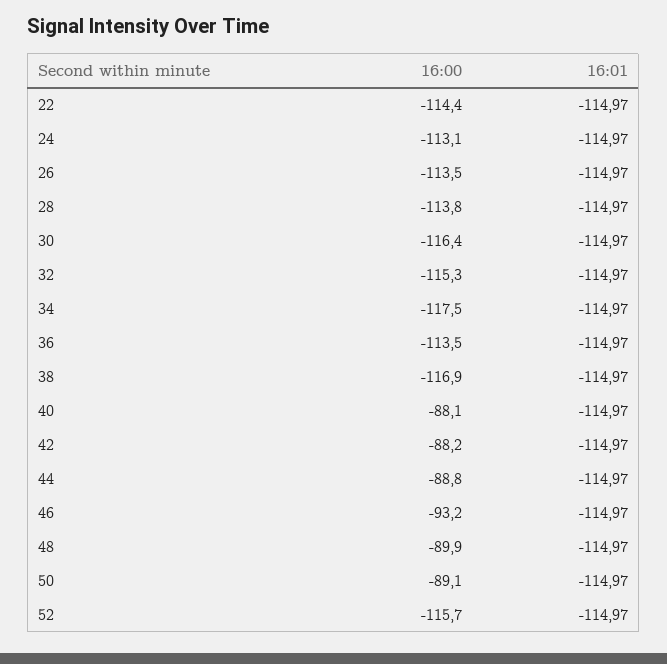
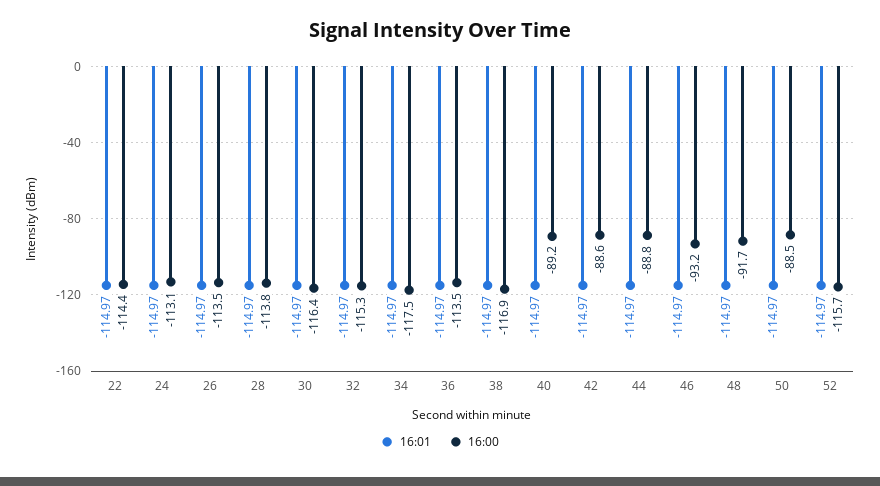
16:00, 40: -88.1 -> -89.2
16:00, 42: -88.2 -> -88.6
16:00, 48: -89.9 -> -91.7
16:00, 50: -89.1 -> -88.5

